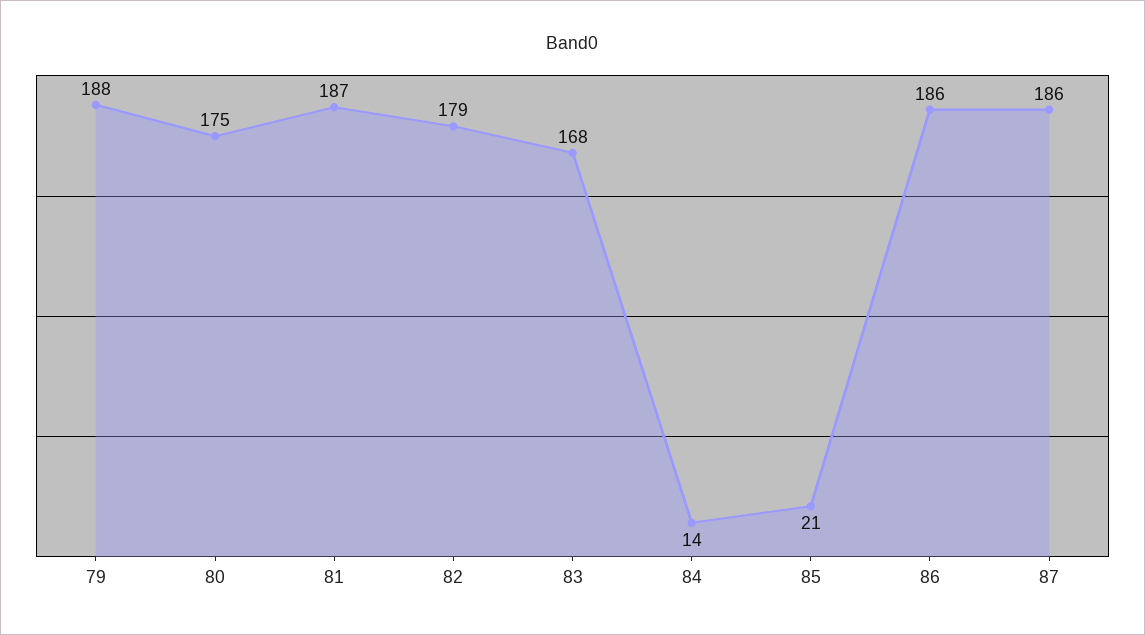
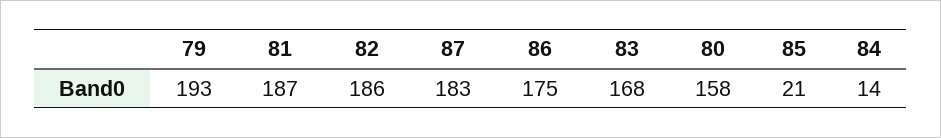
79: 188 -> 193
80: 175 -> 158
82: 179 -> 186
86: 186 -> 175
87: 186 -> 183

